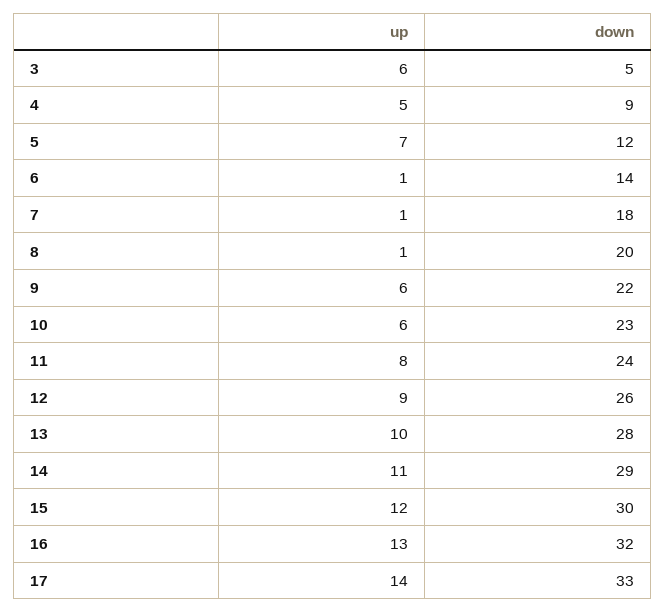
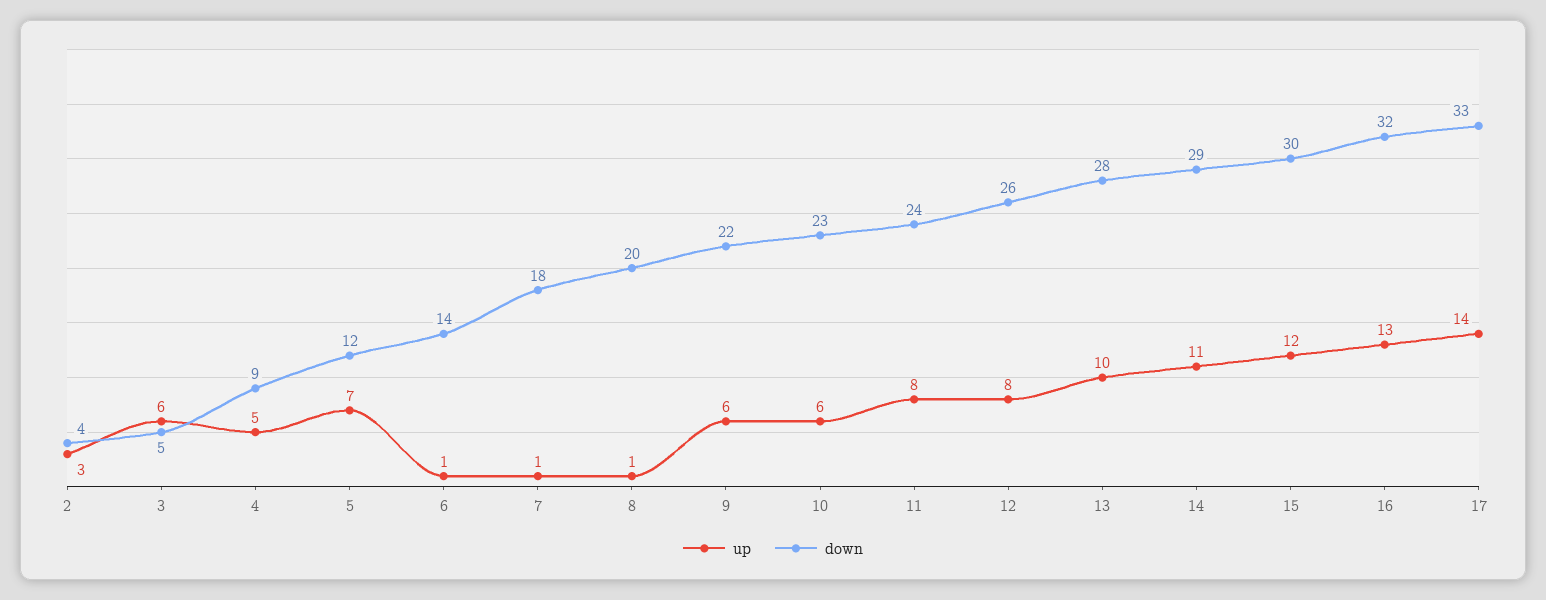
up, 12: 9 -> 8
up, 2: none -> 3
down, 2: none -> 4

